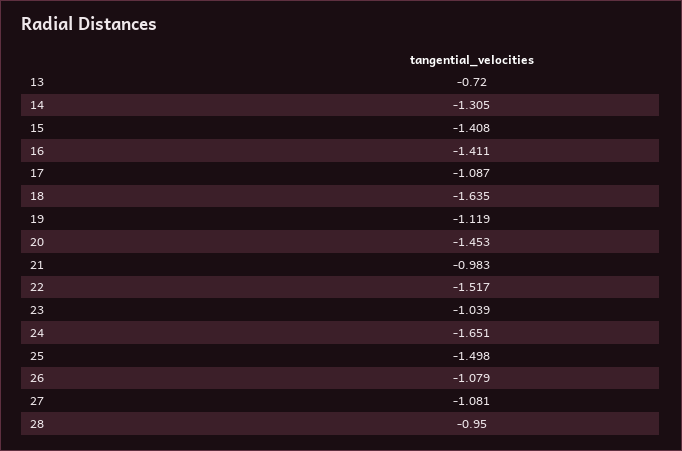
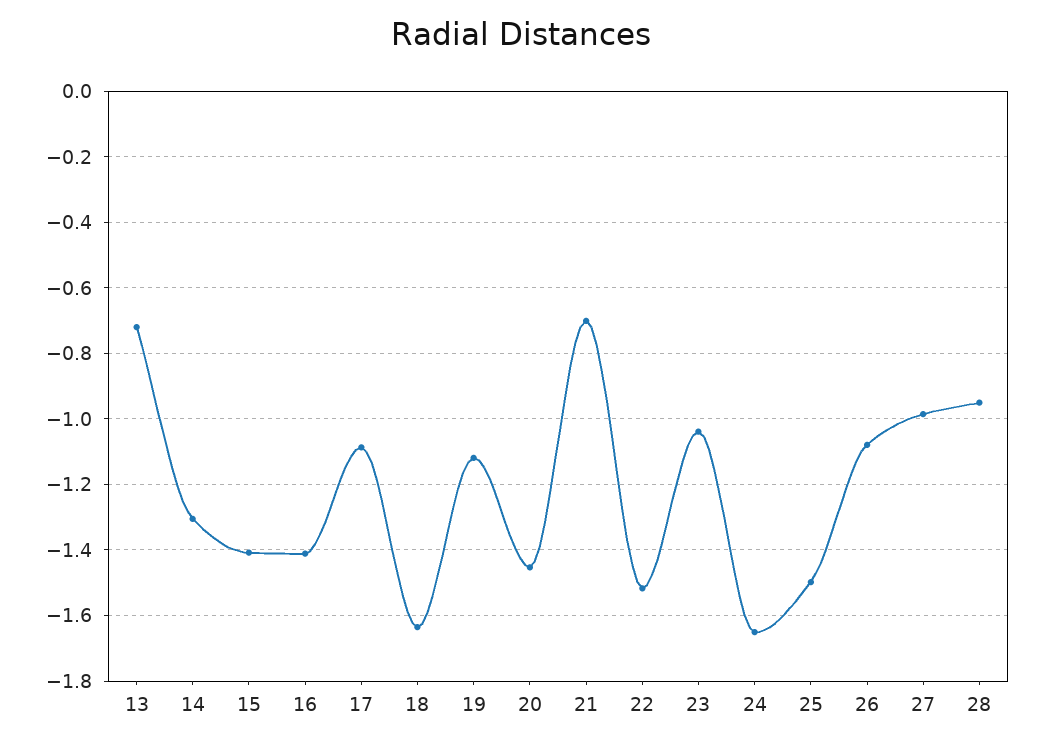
21: -0.983 -> -0.7
27: -1.081 -> -0.98

